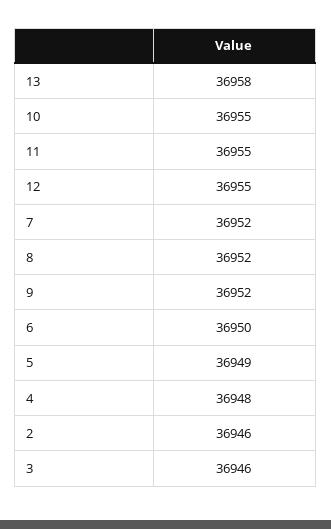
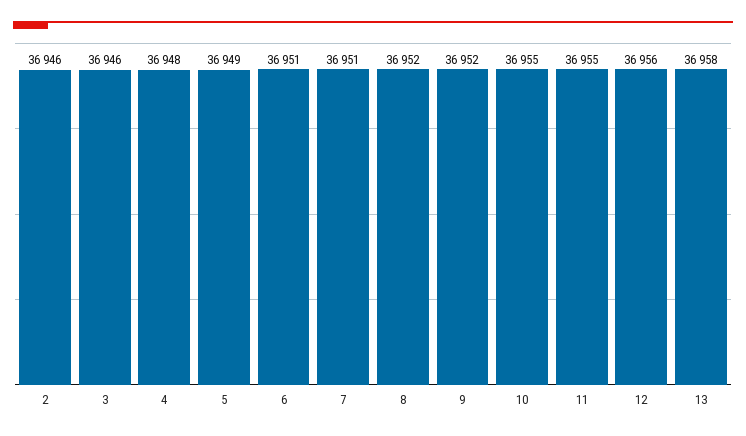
12: 36955 -> 36956
7: 36952 -> 36951
6: 36950 -> 36951

